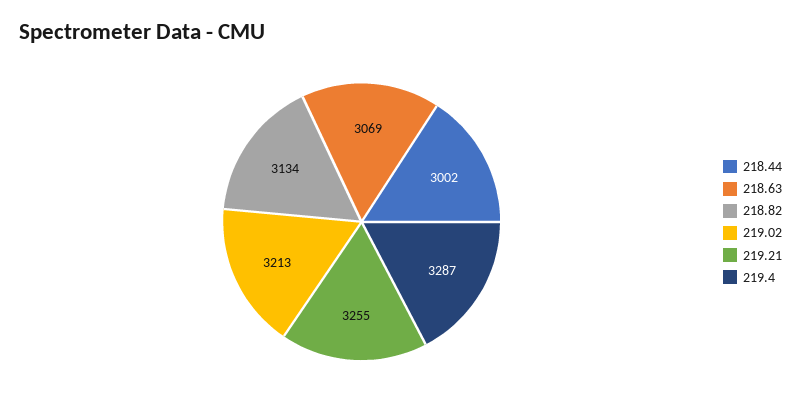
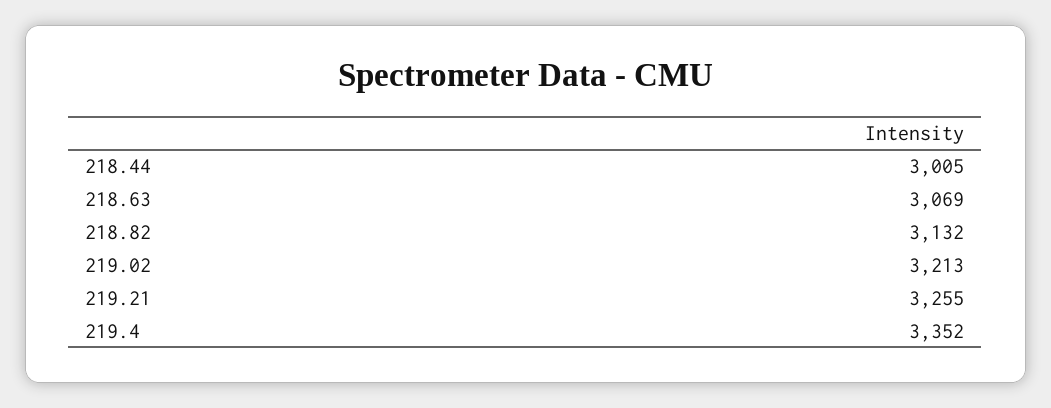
218.44: 3002 -> 3005
218.82: 3134 -> 3132
219.4: 3287 -> 3352

